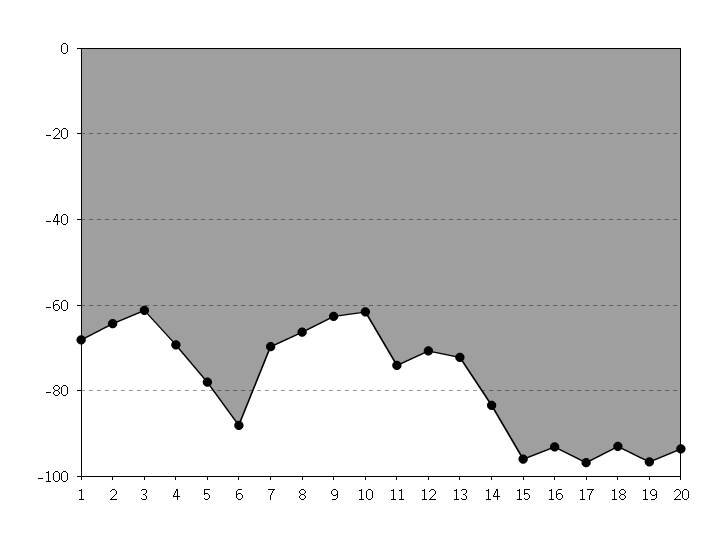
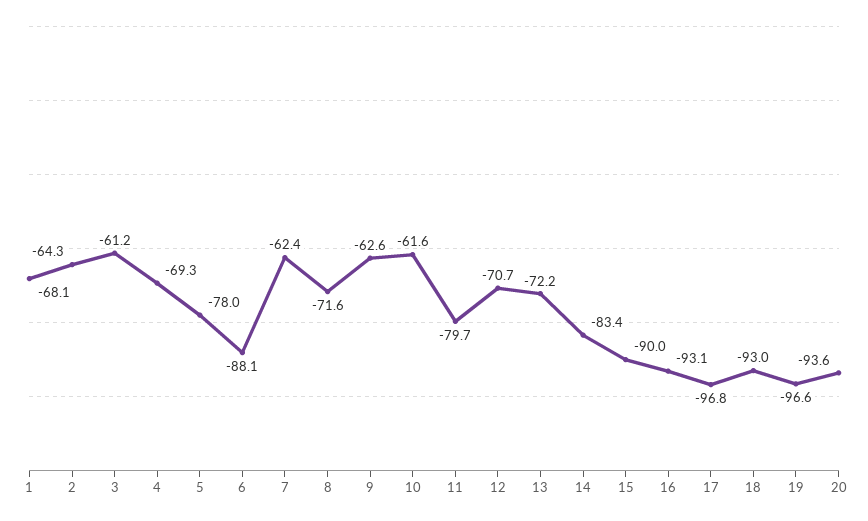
7: -70 -> -62.4
8: -66 -> -71.6
11: -74 -> -79.7
15: -96 -> -90

